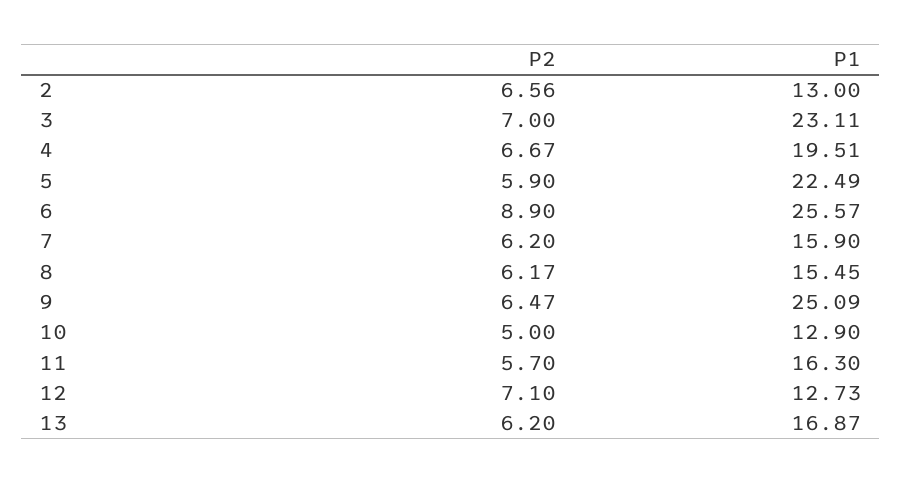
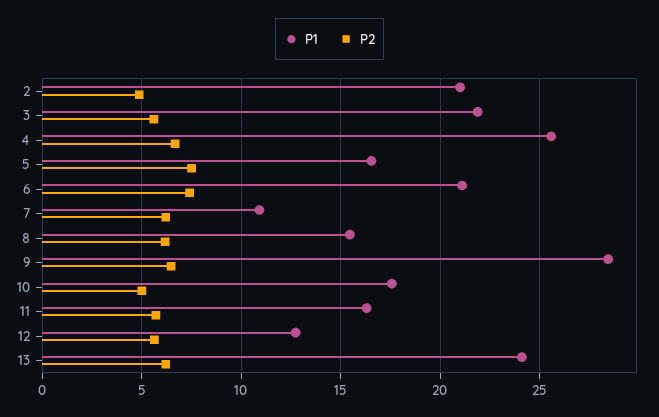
P2, 2: 6.56 -> 5
P1, 2: 13 -> 21
P2, 3: 7 -> 5.5
P1, 3: 23.11 -> 22
P1, 4: 19.51 -> 25.5
P2, 5: 5.9 -> 7.5
P1, 5: 22.49 -> 16.5
P2, 6: 8.9 -> 7.5
P1, 6: 25.57 -> 21
P1, 7: 15.9 -> 11
P1, 9: 25.09 -> 28.5
P1, 10: 12.9 -> 17.5
P2, 12: 7.1 -> 5.5
P1, 13: 16.87 -> 24

